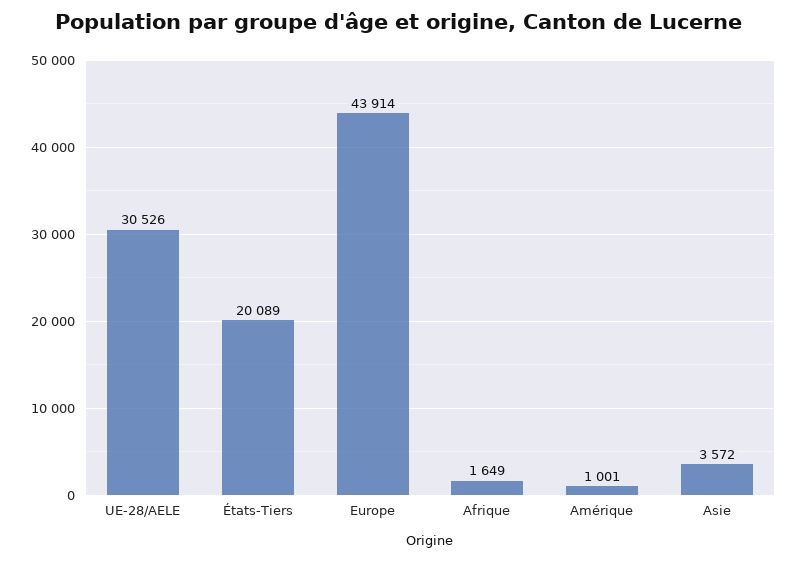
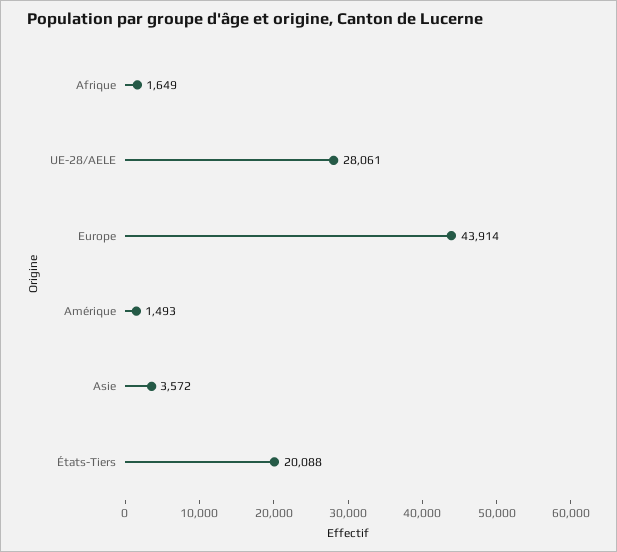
UE-28/AELE: 30526 -> 28061
États-Tiers: 20089 -> 20088
Amérique: 1001 -> 1493

